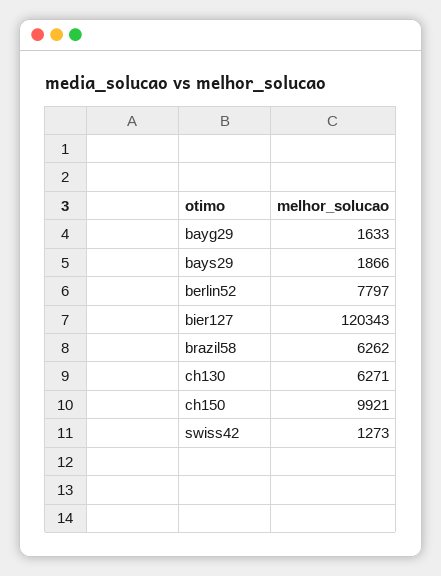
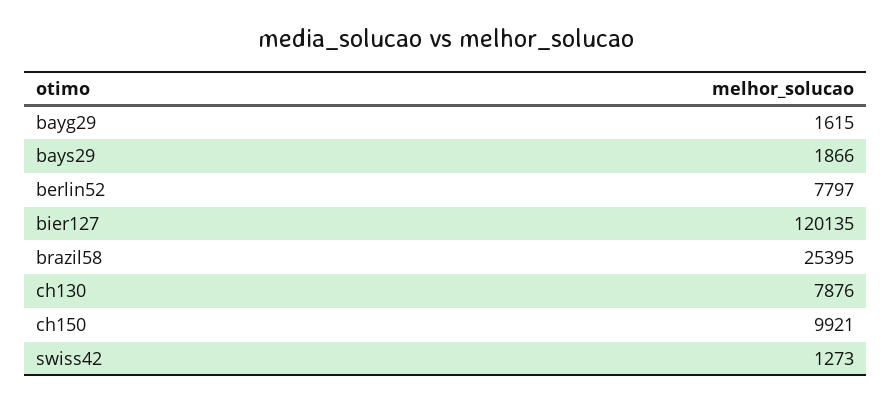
bayg29: 1633 -> 1615
bier127: 120343 -> 120135
brazil58: 6262 -> 25395
ch130: 6271 -> 7876

